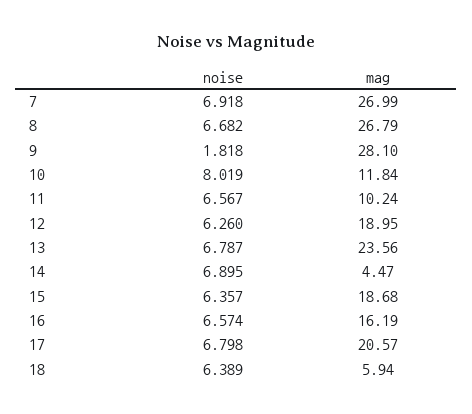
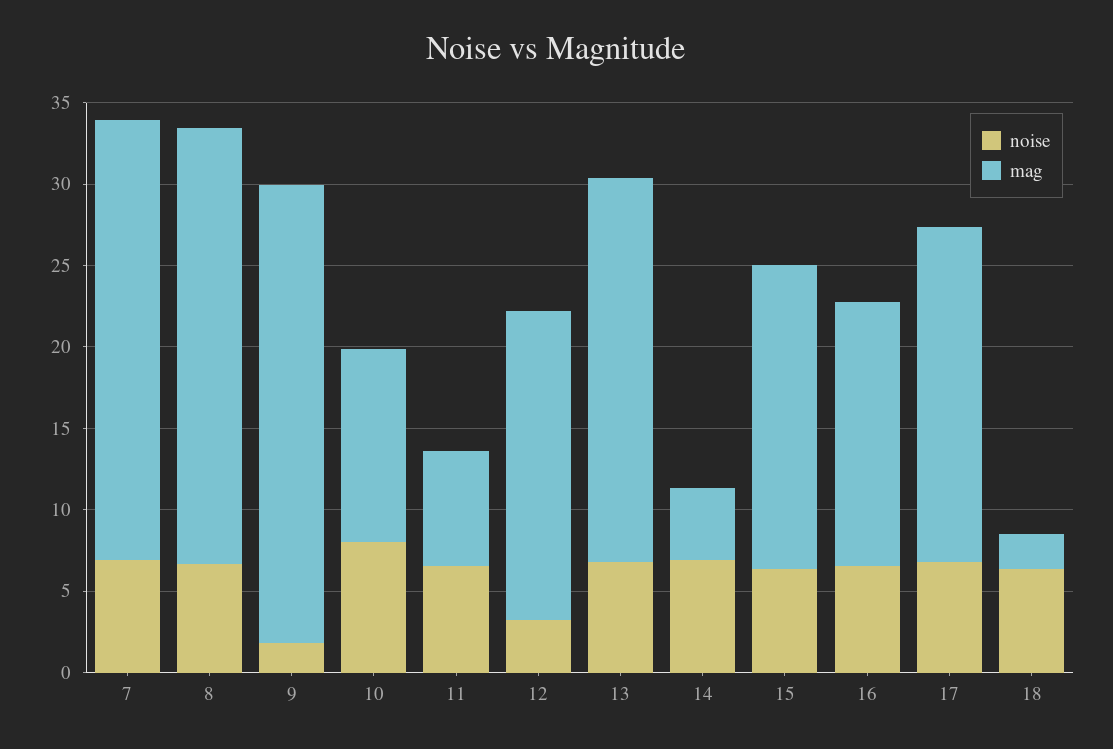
mag, 11: 10.24 -> 7
noise, 12: 6.26 -> 3
mag, 18: 5.94 -> 2

